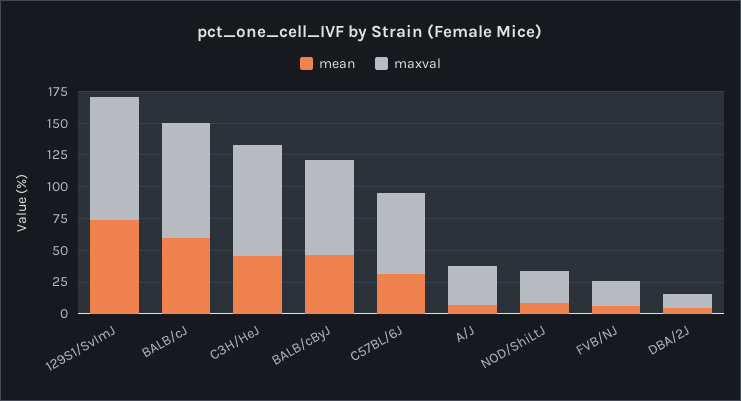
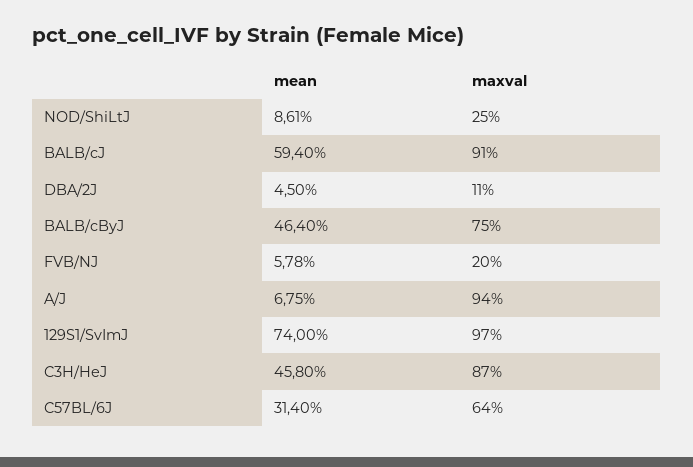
maxval, A/J: 25 -> 94

